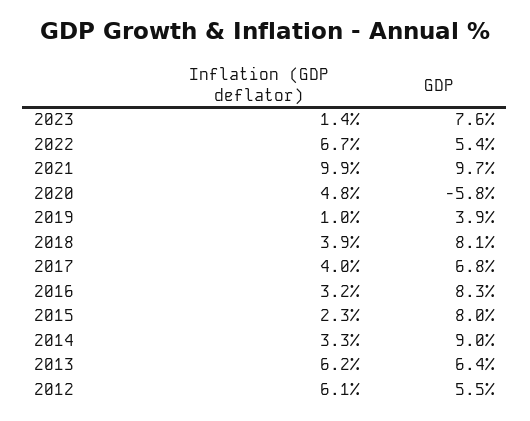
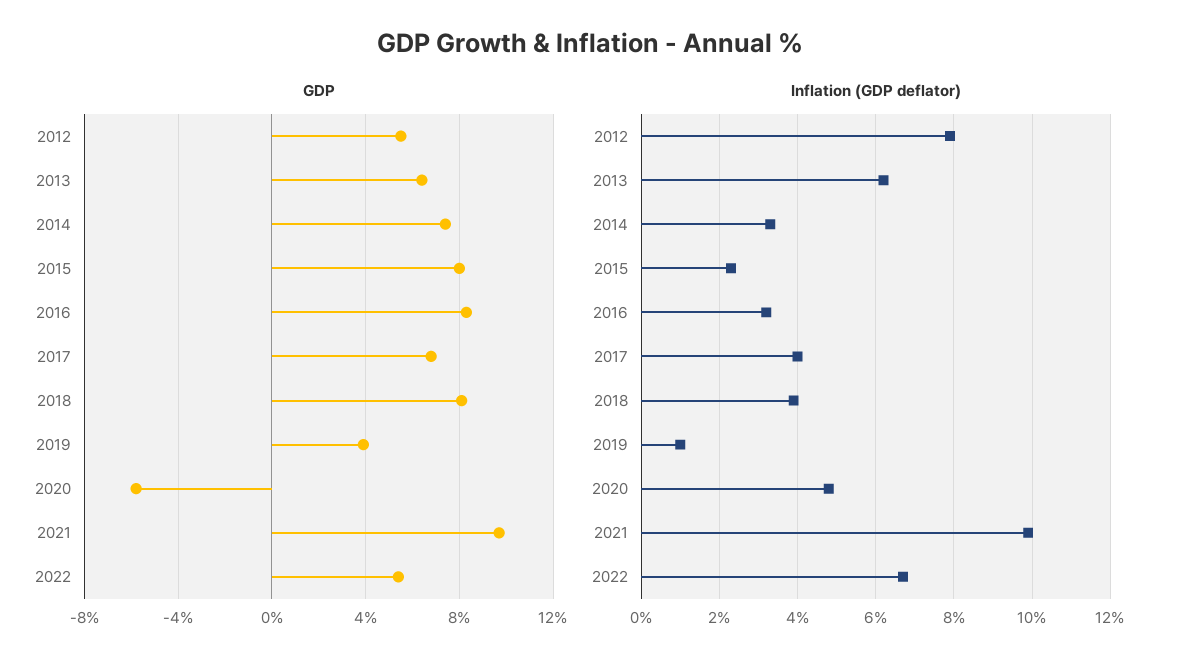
Inflation (GDP deflator), 2023: 1.4 -> none
GDP, 2023: 7.6 -> none
GDP, 2014: 9 -> 7.5
Inflation (GDP deflator), 2012: 6.1 -> 8

